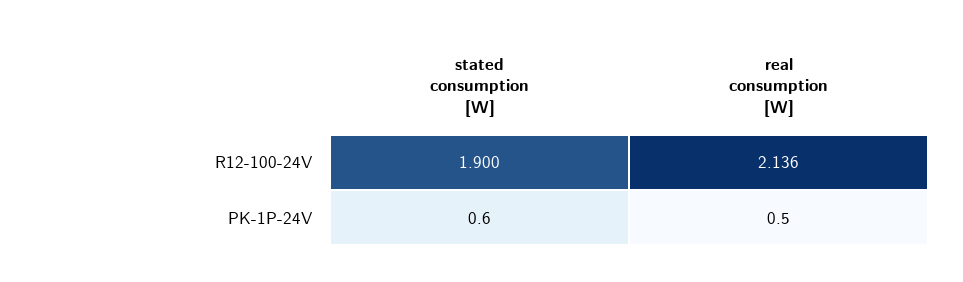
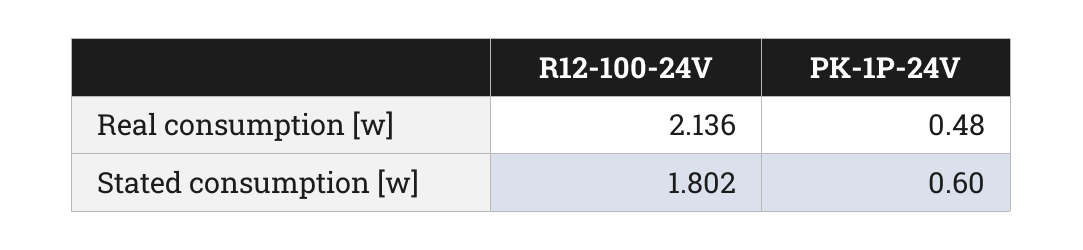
stated consumption [W], R12-100-24V: 1.9 -> 1.802
real consumption [W], PK-1P-24V: 0.5 -> 0.48

